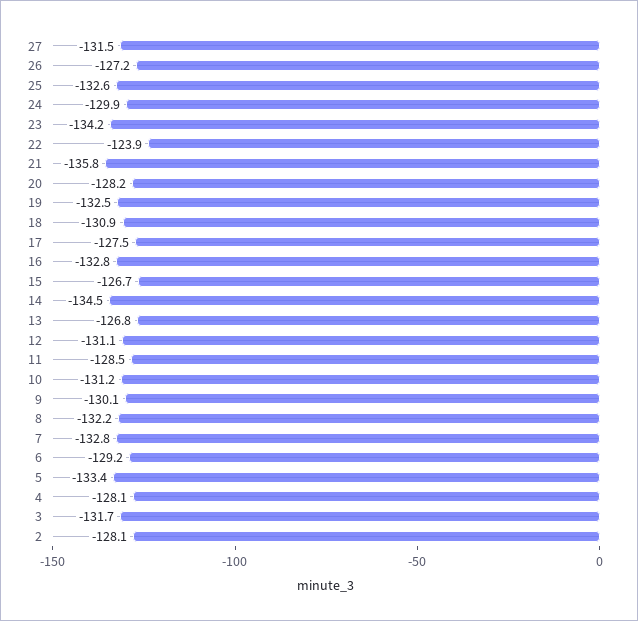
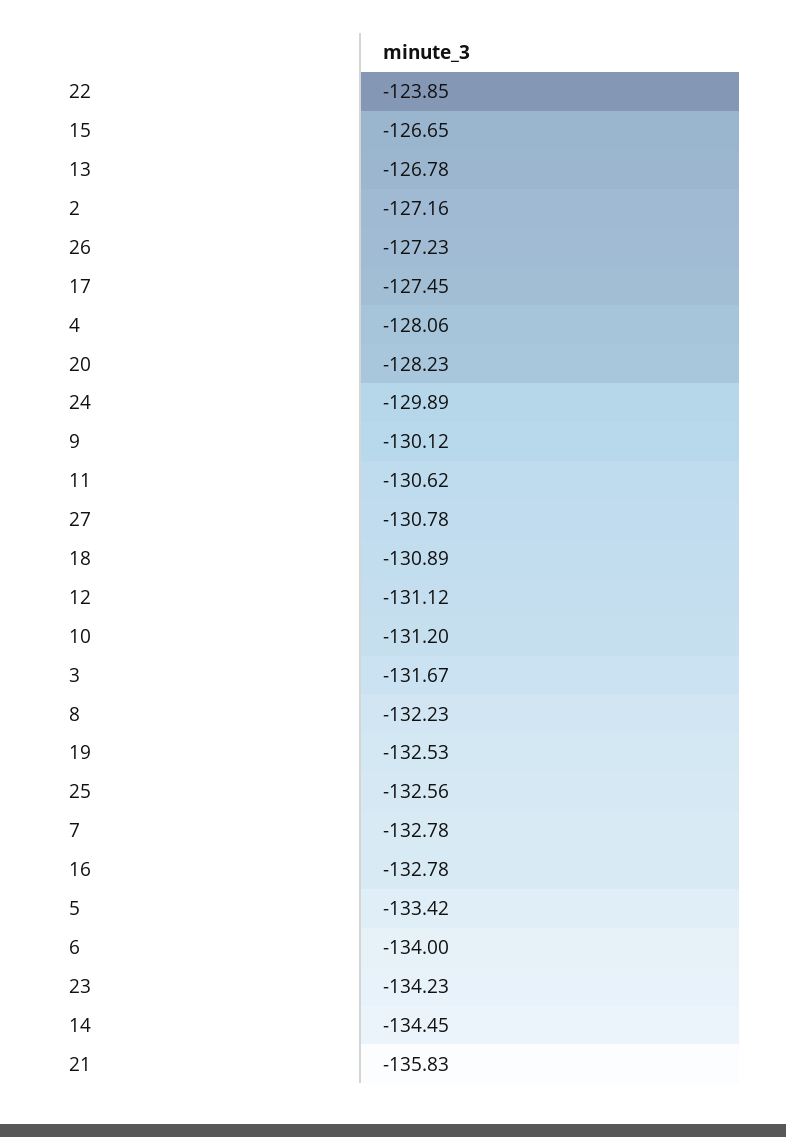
27: -131.5 -> -130.78
11: -128.5 -> -130.62
6: -129.2 -> -134
2: -128.1 -> -127.16

